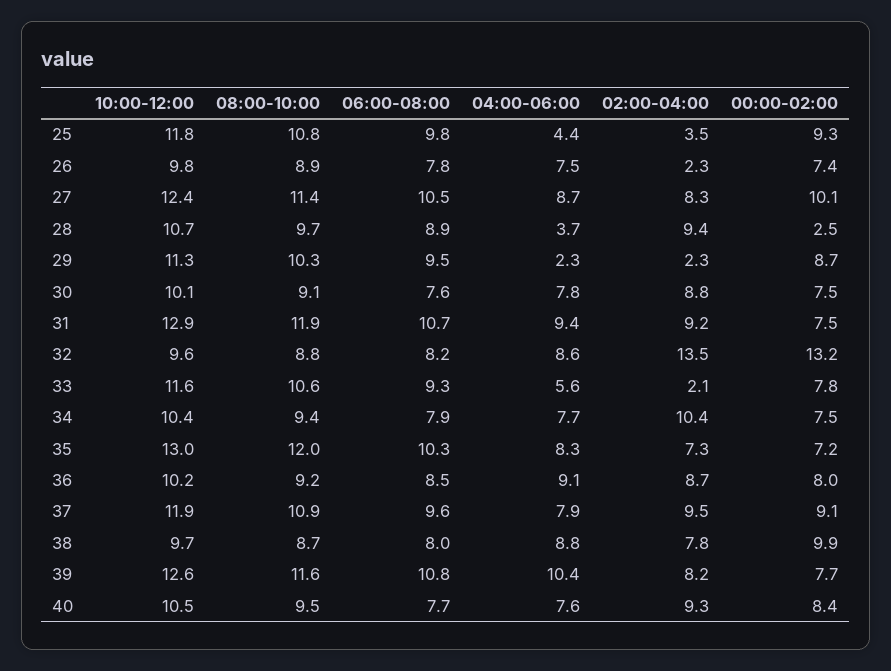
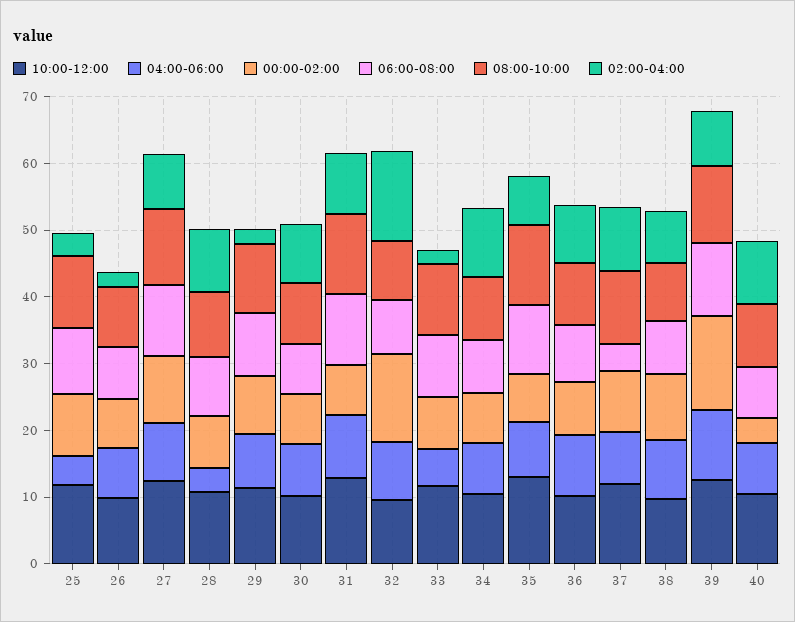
00:00-02:00, 28: 2.5 -> 8
04:00-06:00, 29: 2.3 -> 8
06:00-08:00, 37: 9.6 -> 4
00:00-02:00, 39: 7.7 -> 14
00:00-02:00, 40: 8.4 -> 4

